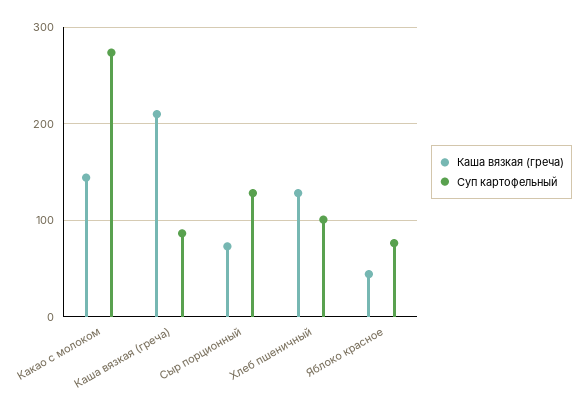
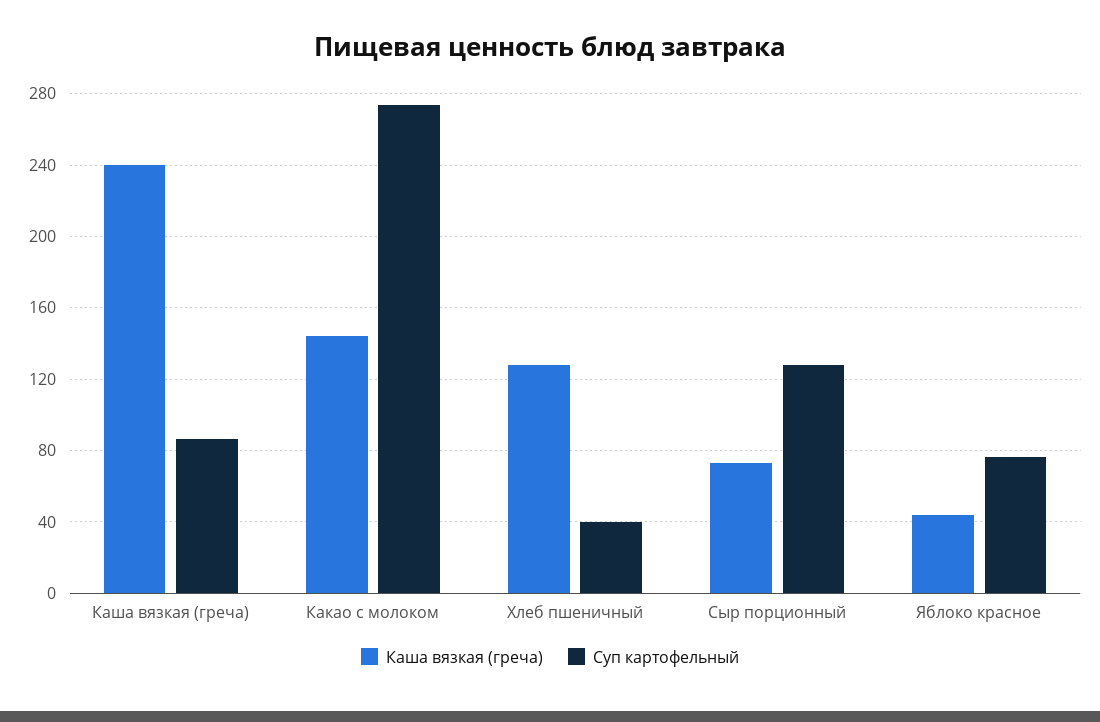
Каша вязкая (греча), Каша вязкая (греча): 210 -> 240
Суп картофельный, Хлеб пшеничный: 100 -> 40

